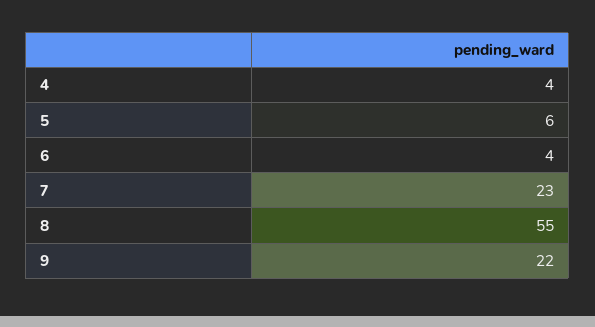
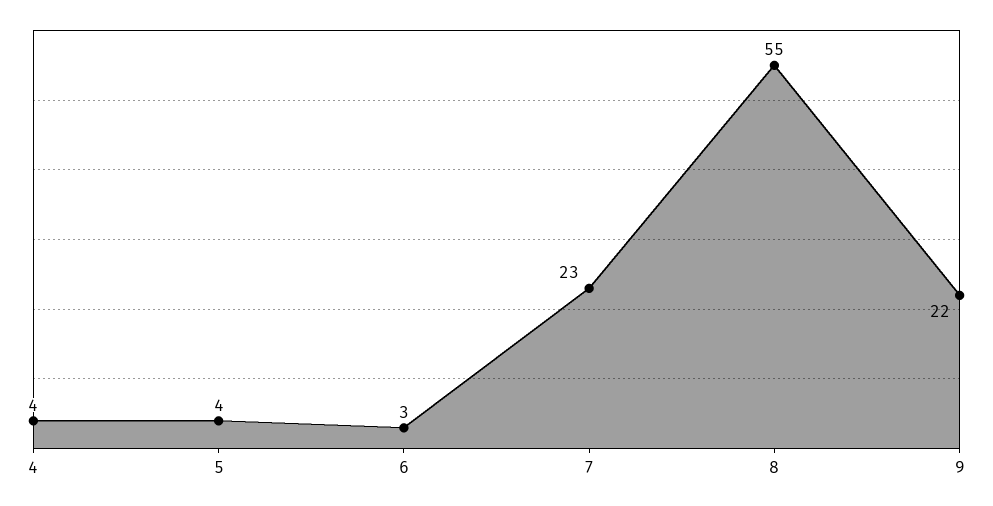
5: 6 -> 4
6: 4 -> 3

